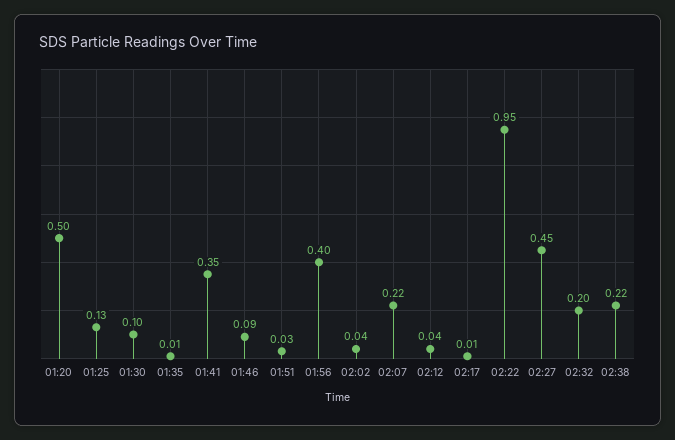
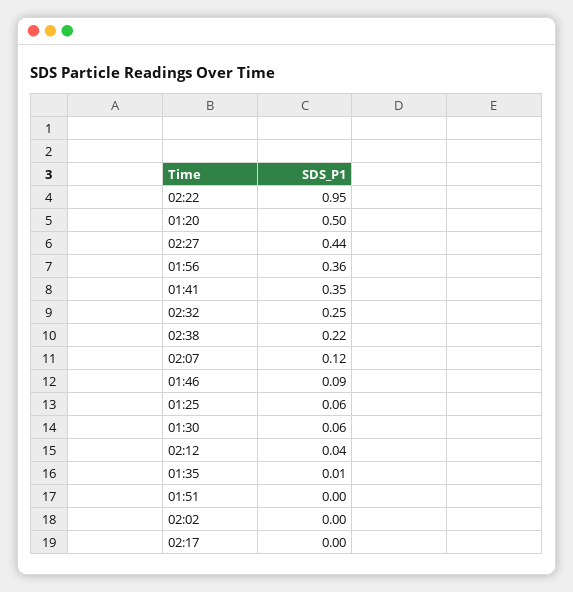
01:25: 0.13 -> 0.06
01:30: 0.1 -> 0.06
01:51: 0.03 -> 0
01:56: 0.4 -> 0.36
02:02: 0.04 -> 0
02:07: 0.22 -> 0.12
02:17: 0.01 -> 0
02:27: 0.45 -> 0.44
02:32: 0.2 -> 0.25

